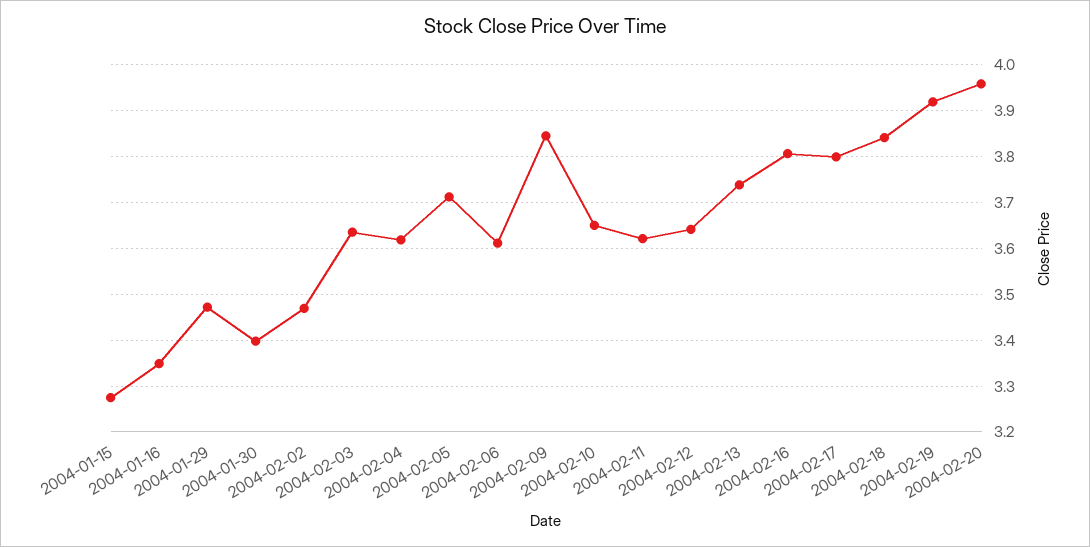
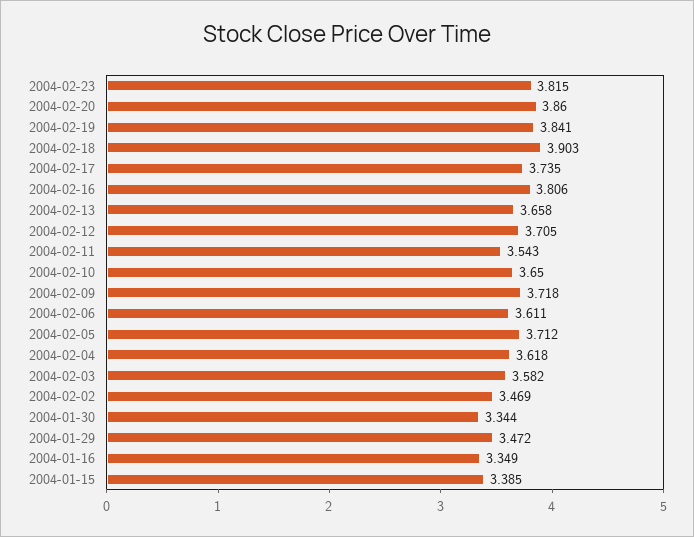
2004-01-15: 3.28 -> 3.385
2004-01-30: 3.4 -> 3.344
2004-02-03: 3.64 -> 3.582
2004-02-09: 3.84 -> 3.718
2004-02-11: 3.62 -> 3.543
2004-02-12: 3.64 -> 3.705
2004-02-13: 3.74 -> 3.658
2004-02-17: 3.8 -> 3.735
2004-02-18: 3.84 -> 3.903
2004-02-19: 3.92 -> 3.841
2004-02-20: 3.96 -> 3.86
2004-02-23: none -> 3.815

